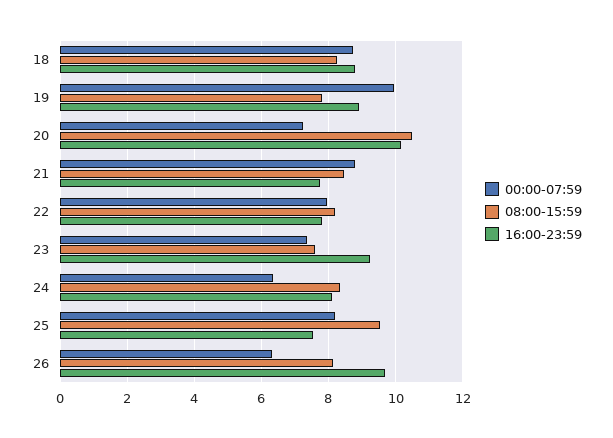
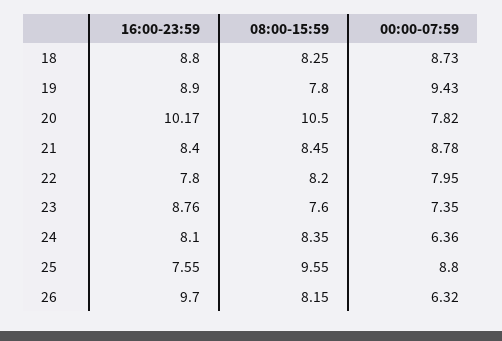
00:00-07:59, 19: 10 -> 9.43
00:00-07:59, 20: 7.2 -> 7.82
16:00-23:59, 21: 7.8 -> 8.4
16:00-23:59, 23: 9.2 -> 8.76
00:00-07:59, 25: 8.2 -> 8.8

